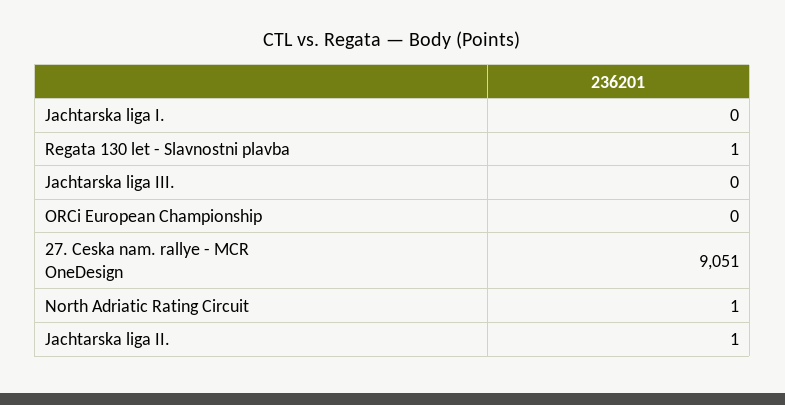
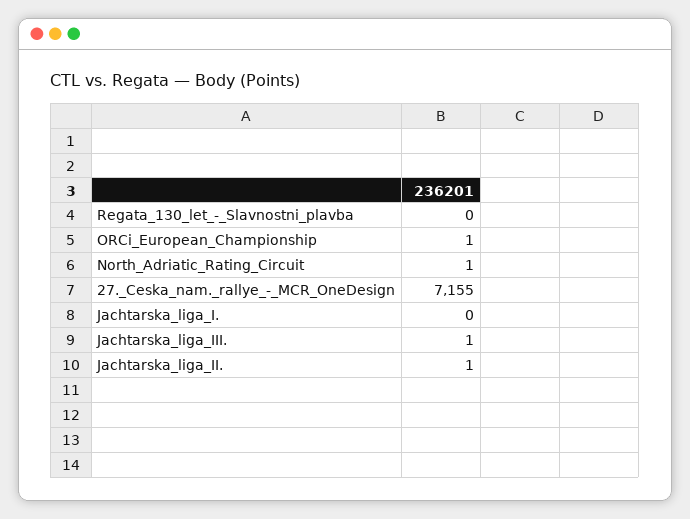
Regata 130 let - Slavnostni plavba: 1 -> 0
Jachtarska liga III.: 0 -> 1
ORCi European Championship: 0 -> 1
27. Ceska nam. rallye - MCR OneDesign: 9051 -> 7155

